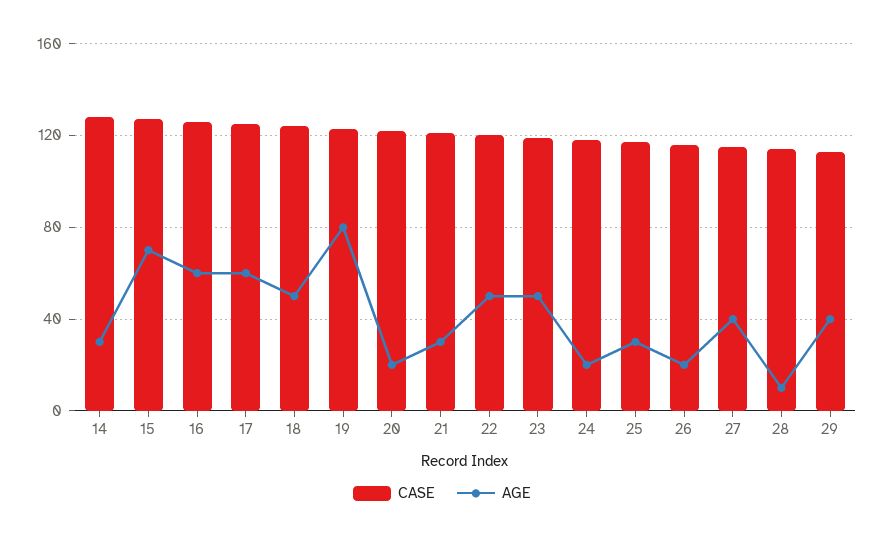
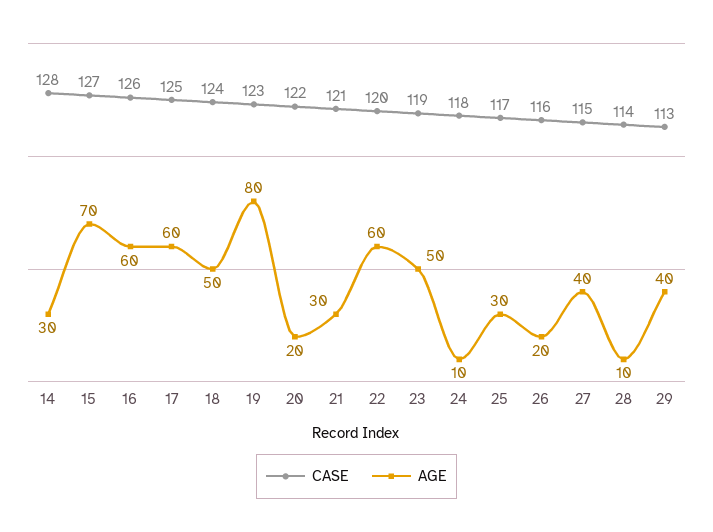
AGE, 22: 50 -> 60
AGE, 24: 20 -> 10

